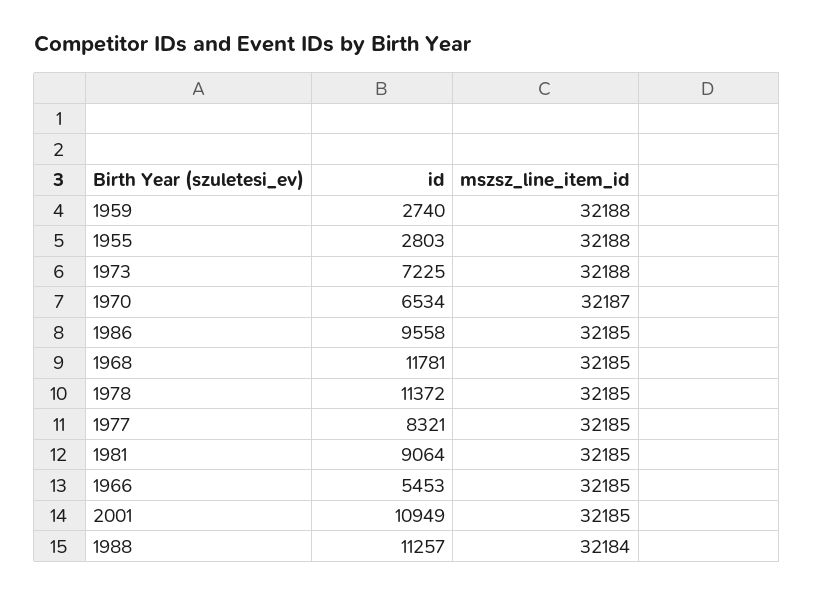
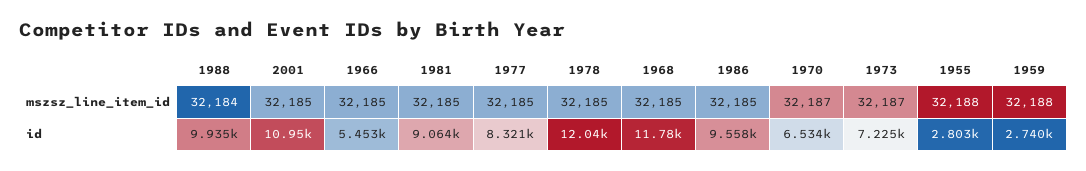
mszsz_line_item_id, 1973: 32188 -> 32187
id, 1978: 11372 -> 12040
id, 1988: 11257 -> 9935

